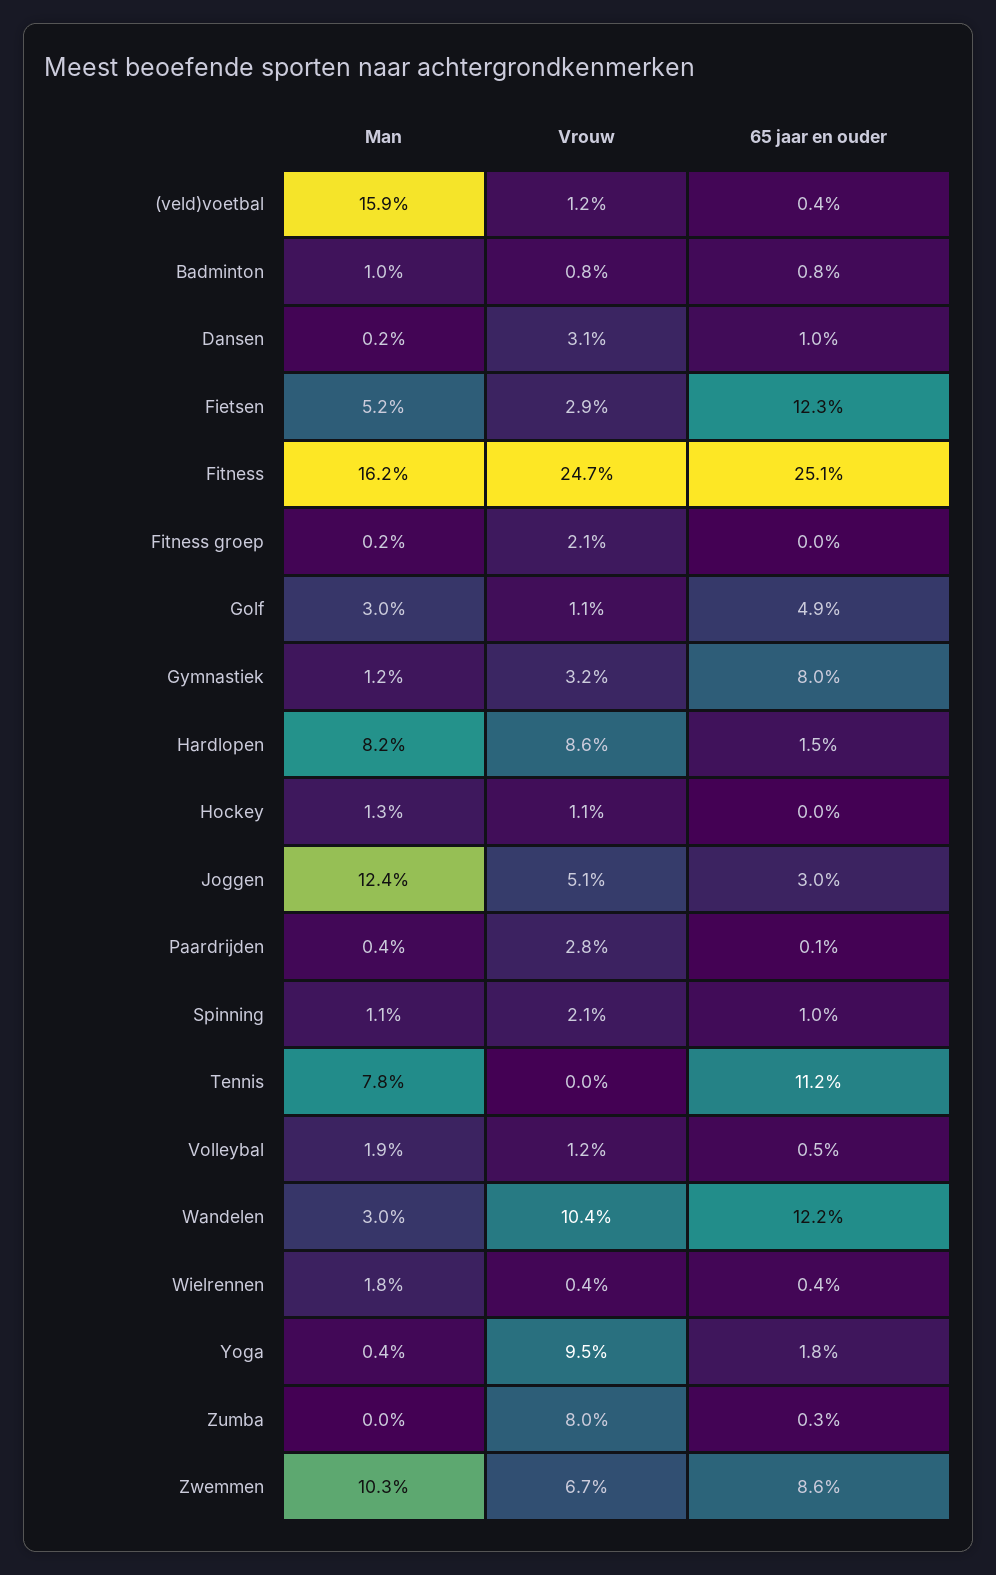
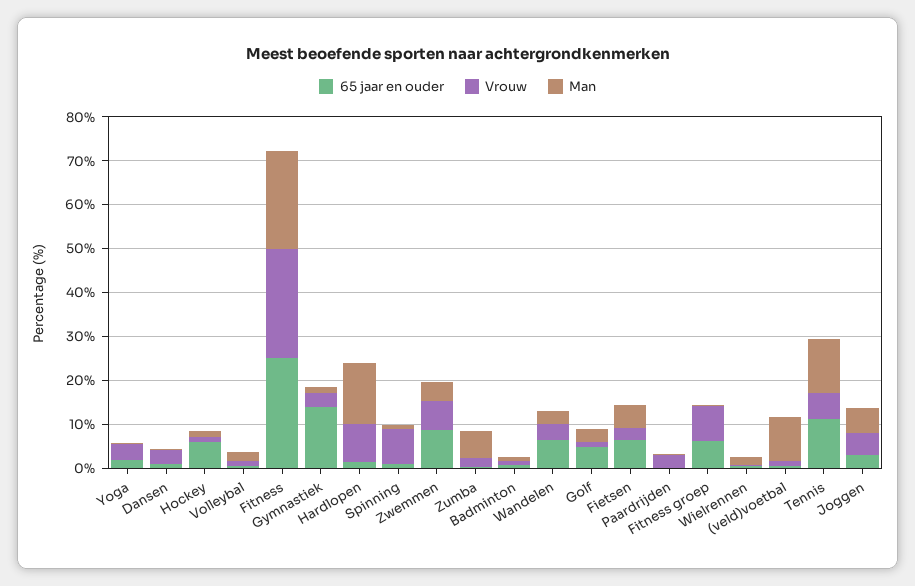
Man, (veld)voetbal: 15.9 -> 10
65 jaar en ouder, Fietsen: 12.3 -> 6
Man, Fitness: 16.2 -> 22
Vrouw, Fitness groep: 2.1 -> 8
65 jaar en ouder, Fitness groep: 0 -> 6
65 jaar en ouder, Gymnastiek: 8 -> 14
Man, Hardlopen: 8.2 -> 14
65 jaar en ouder, Hockey: 0 -> 6
Man, Joggen: 12.4 -> 6
Vrouw, Spinning: 2.1 -> 8
Man, Tennis: 7.8 -> 12
Vrouw, Tennis: 0 -> 6
Vrouw, Wandelen: 10.4 -> 4
65 jaar en ouder, Wandelen: 12.2 -> 6
Vrouw, Yoga: 9.5 -> 4
Man, Zumba: 0 -> 6
Vrouw, Zumba: 8 -> 2
Man, Zwemmen: 10.3 -> 4

